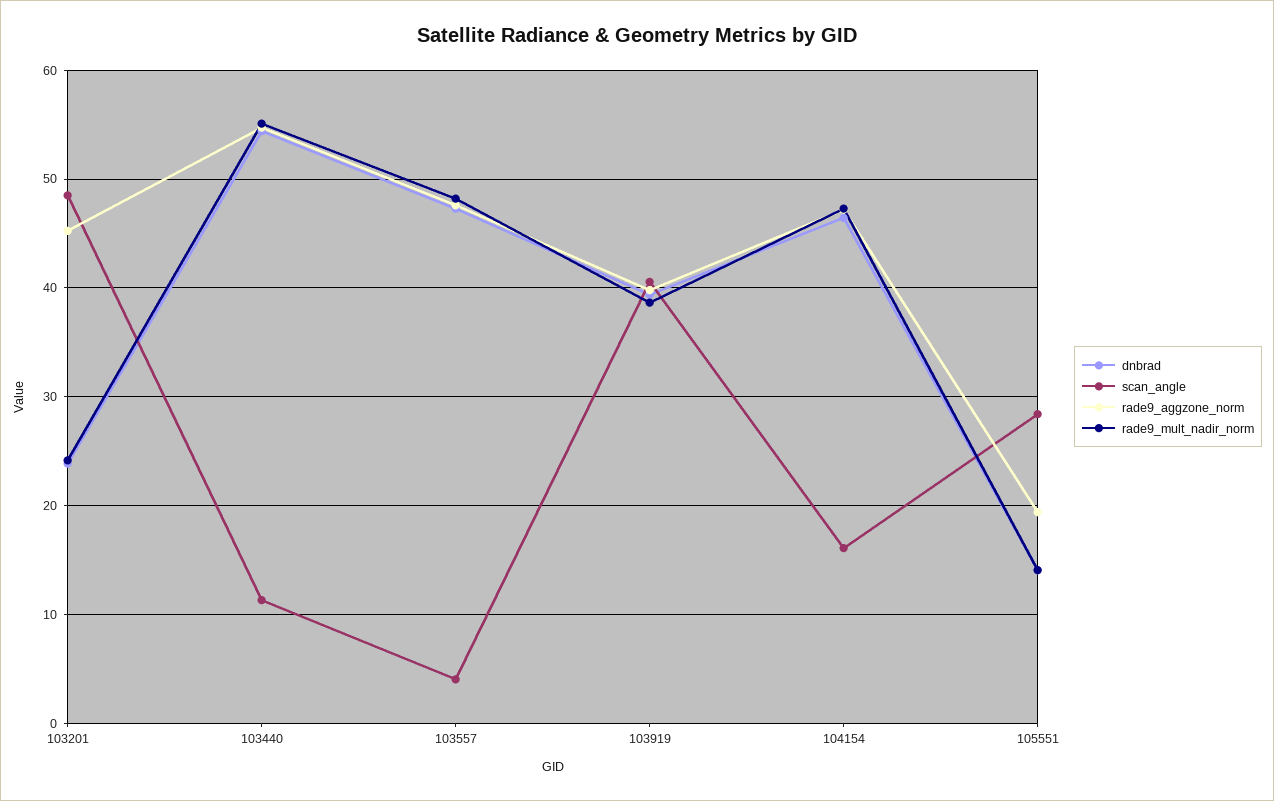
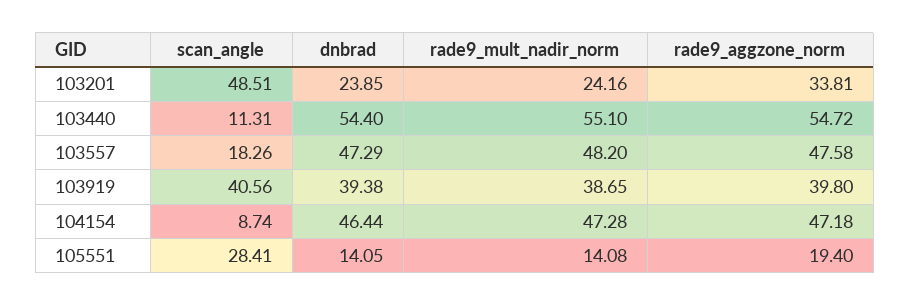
rade9_aggzone_norm, 103201: 45 -> 33.81
scan_angle, 103557: 4 -> 18.26
scan_angle, 104154: 16 -> 8.74

